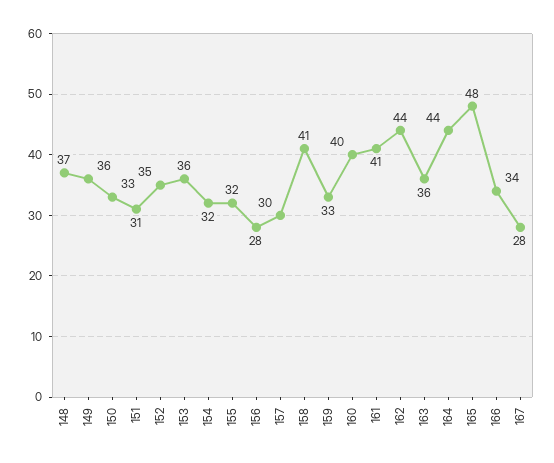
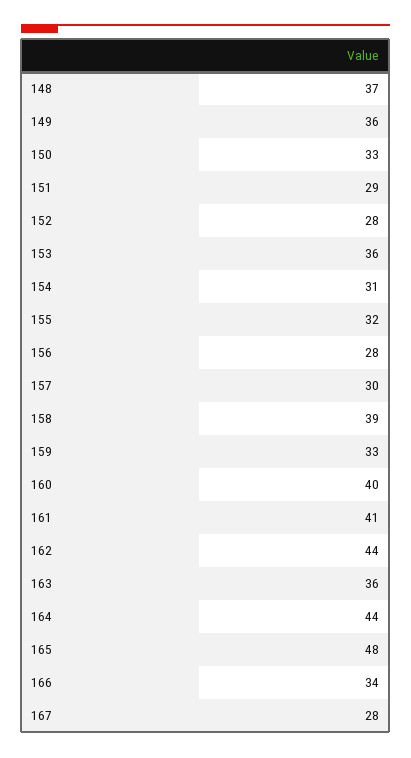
151: 31 -> 29
152: 35 -> 28
154: 32 -> 31
158: 41 -> 39

